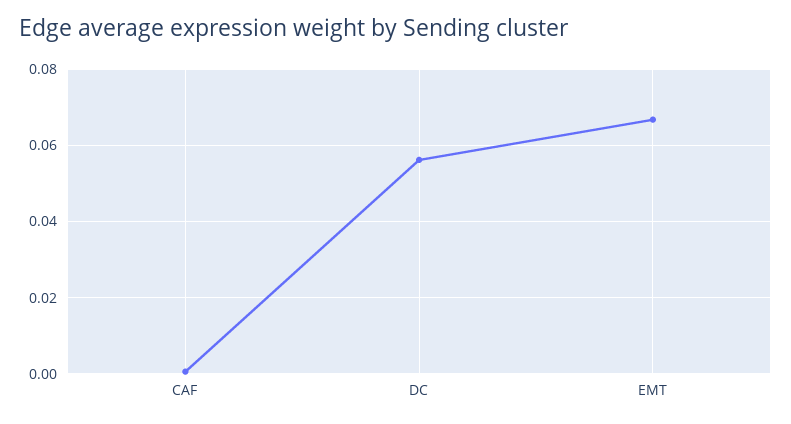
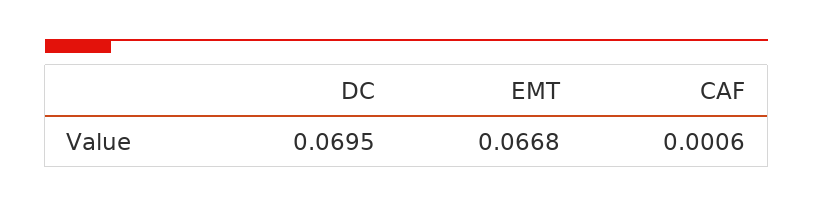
DC: 0.056 -> 0.0695

